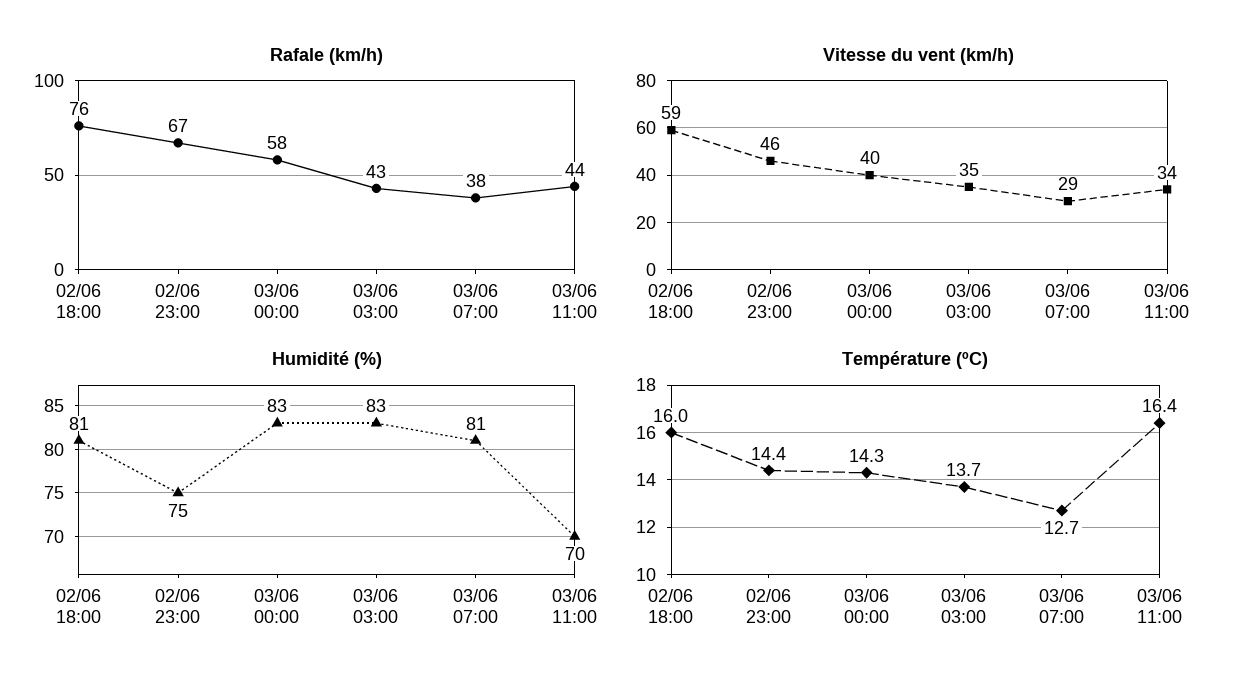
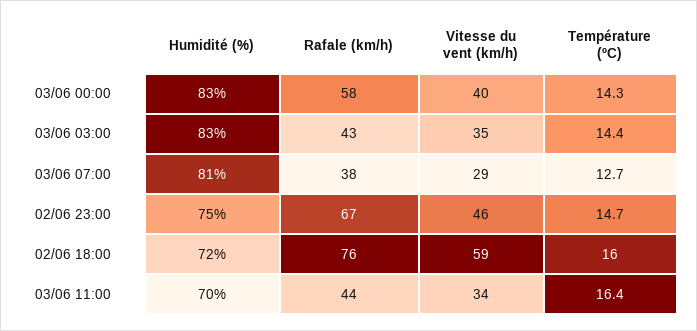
Humidité (%), 02/06 18:00: 81 -> 72
Température (ºC), 02/06 23:00: 14.4 -> 14.7
Température (ºC), 03/06 03:00: 13.7 -> 14.4

